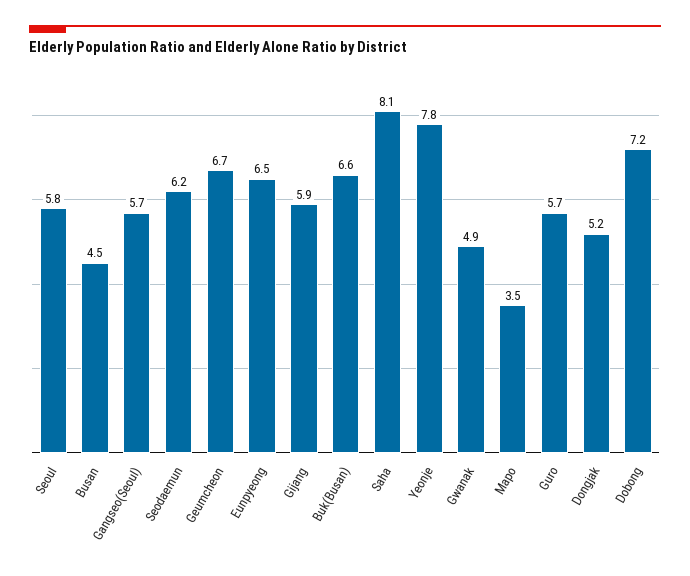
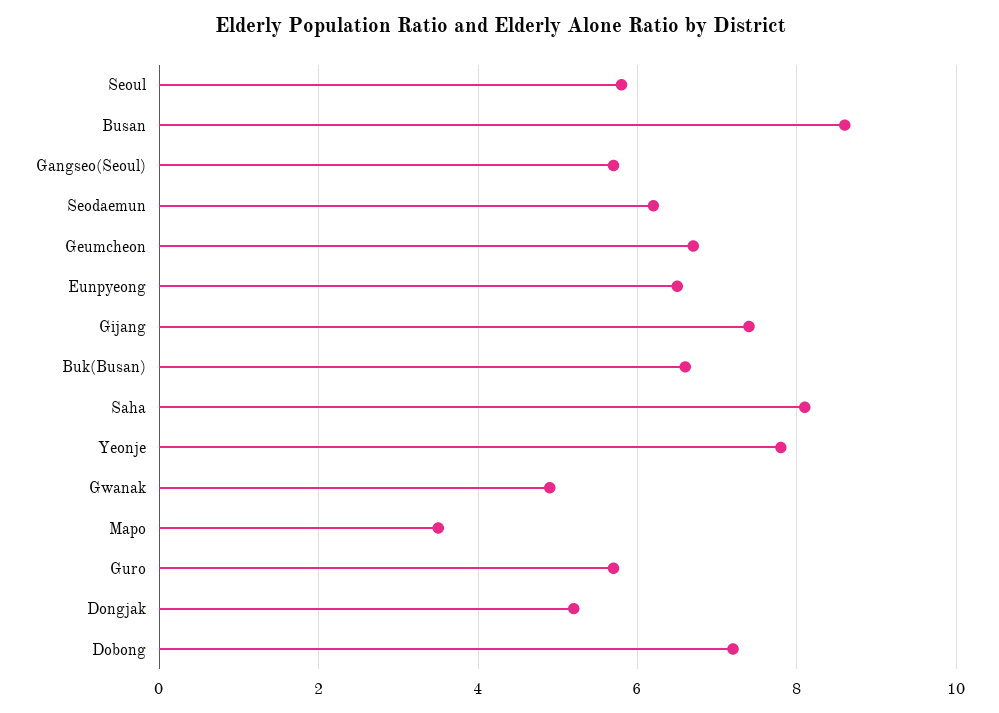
Busan: 4.5 -> 8.5
Gijang: 5.9 -> 7.5

